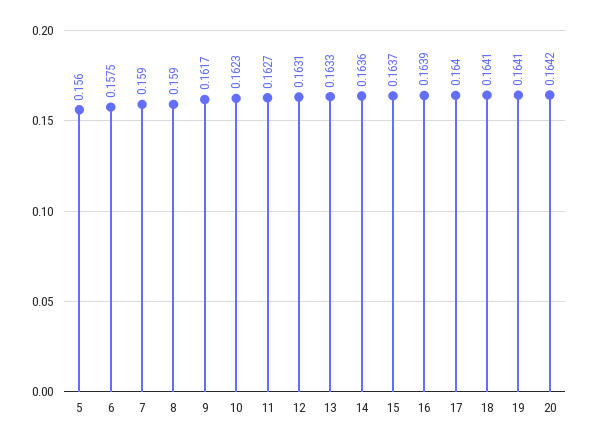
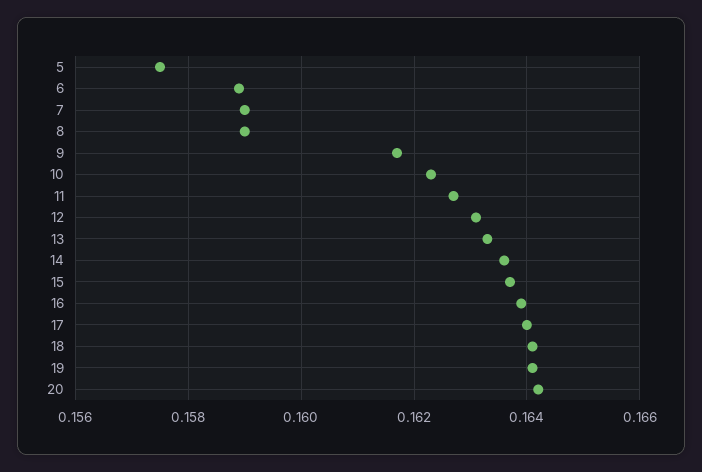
5: 0.156 -> 0.1575
6: 0.1575 -> 0.159

